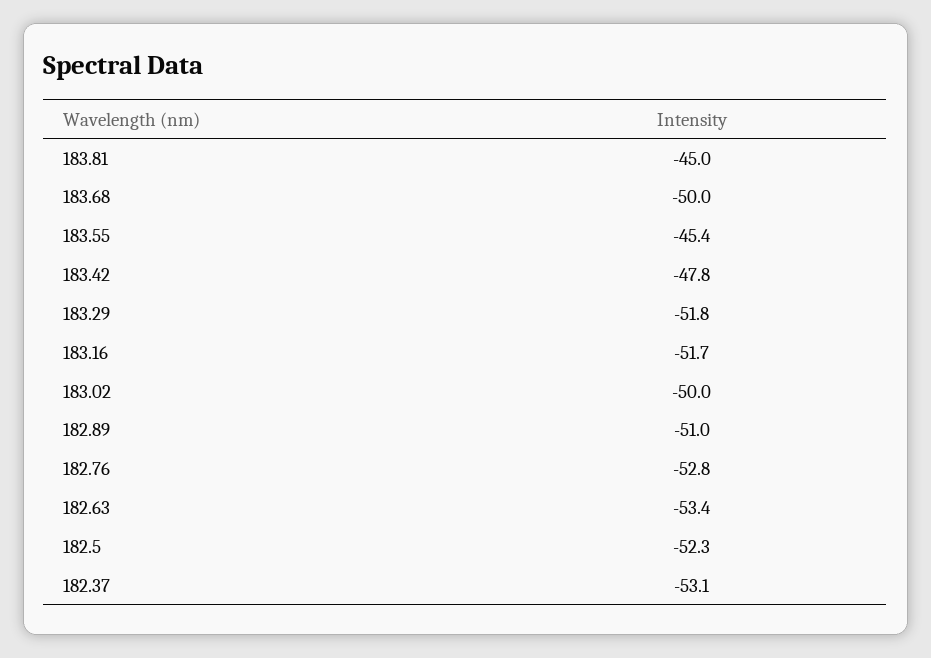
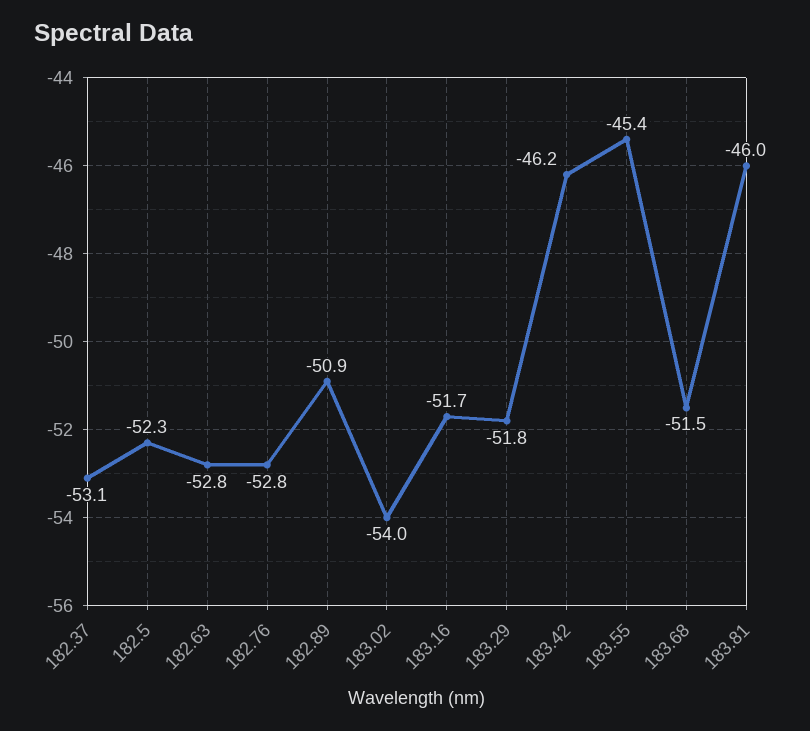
183.81: -45 -> -46
183.68: -50 -> -51.5
183.42: -47.8 -> -46.2
183.02: -50 -> -54
182.89: -51 -> -50.9
182.63: -53.4 -> -52.8

